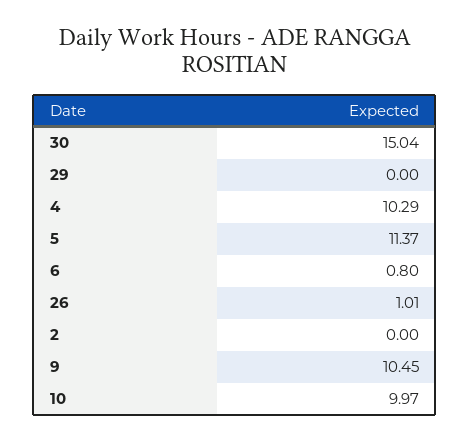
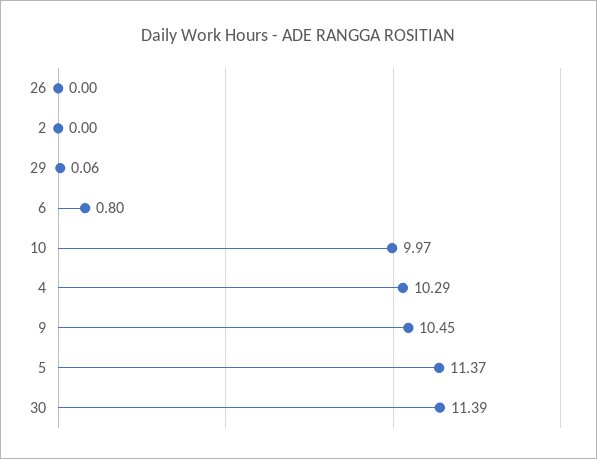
30: 15.04 -> 11.39
29: 0 -> 0.06
26: 1.01 -> 0

